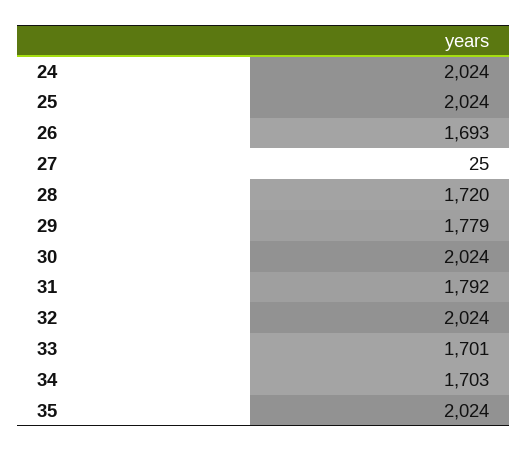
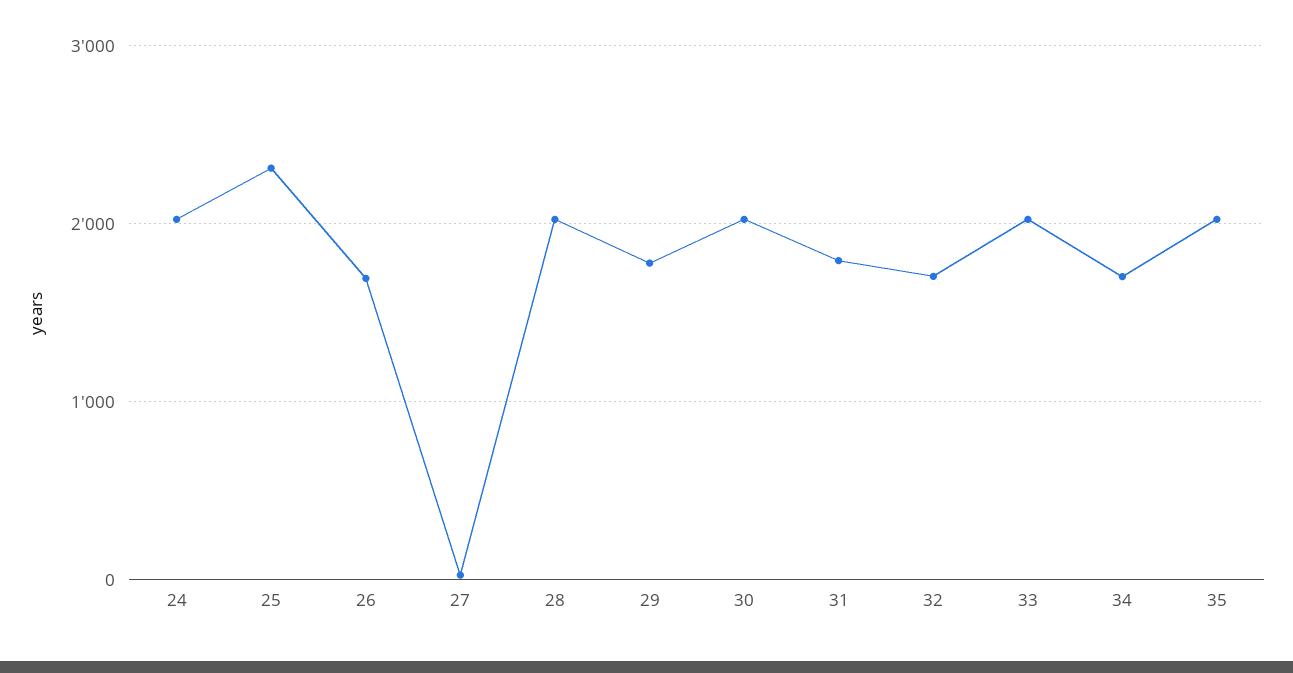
25: 2024 -> 2300
28: 1720 -> 2000
32: 2024 -> 1700
33: 1701 -> 2000

